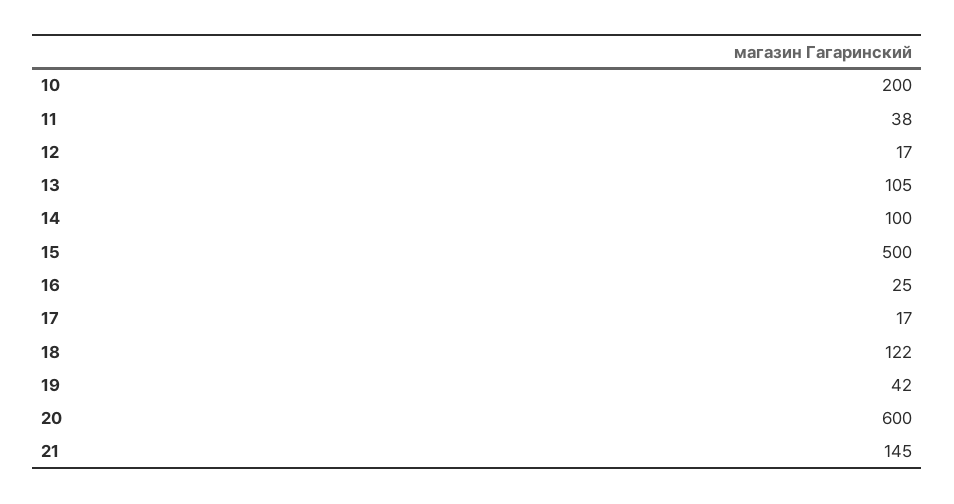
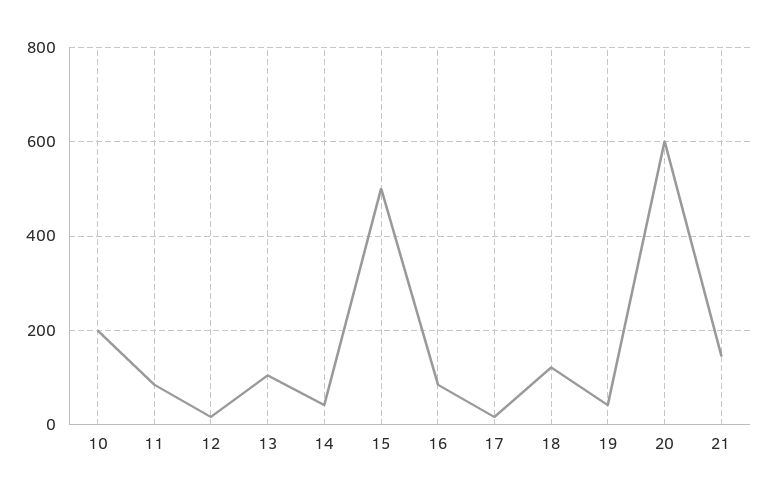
11: 38 -> 80
14: 100 -> 40
16: 25 -> 80

